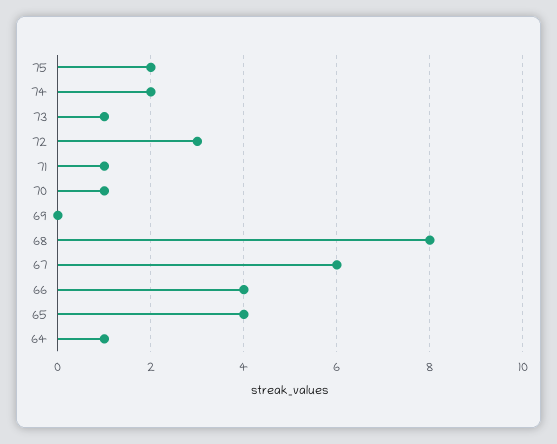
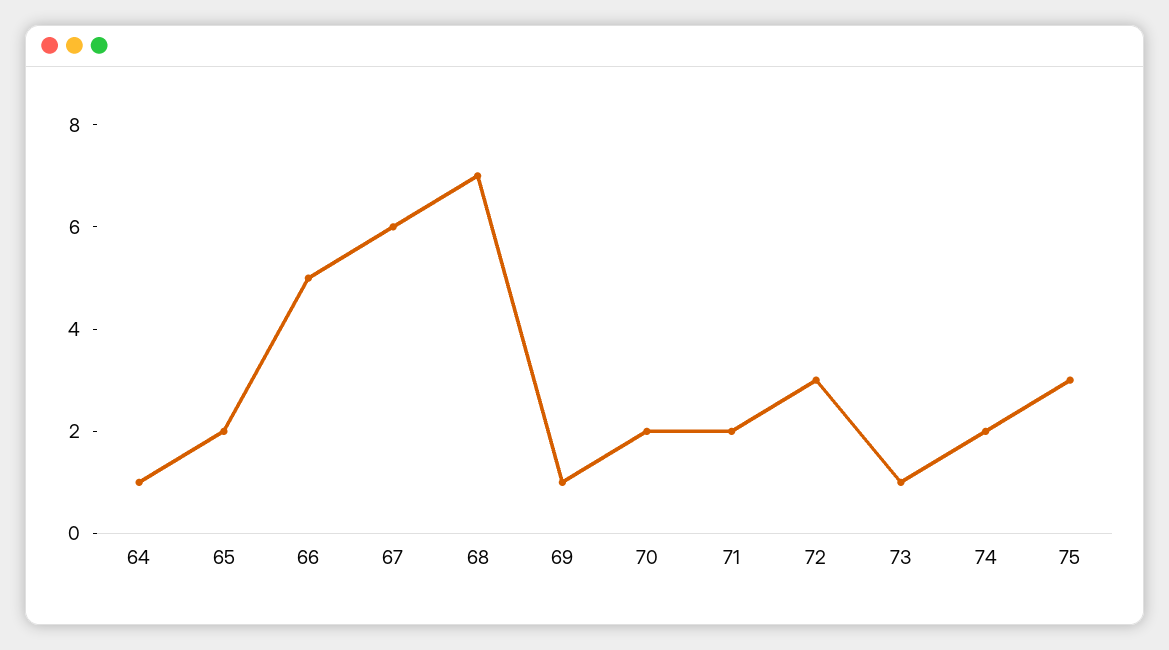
75: 2 -> 3
71: 1 -> 2
70: 1 -> 2
69: 0 -> 1
68: 8 -> 7
66: 4 -> 5
65: 4 -> 2

